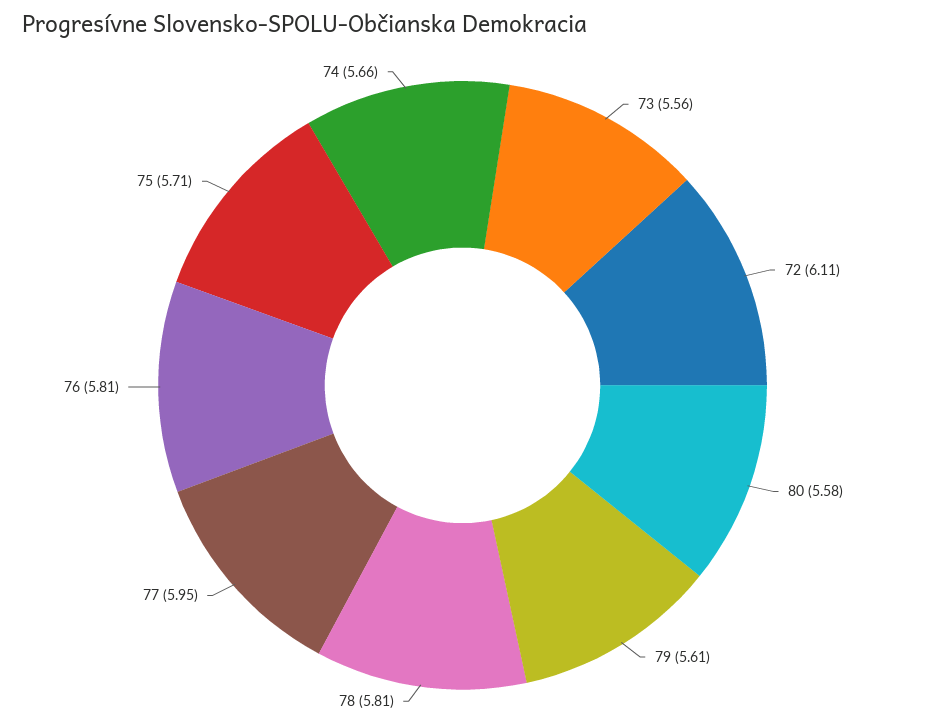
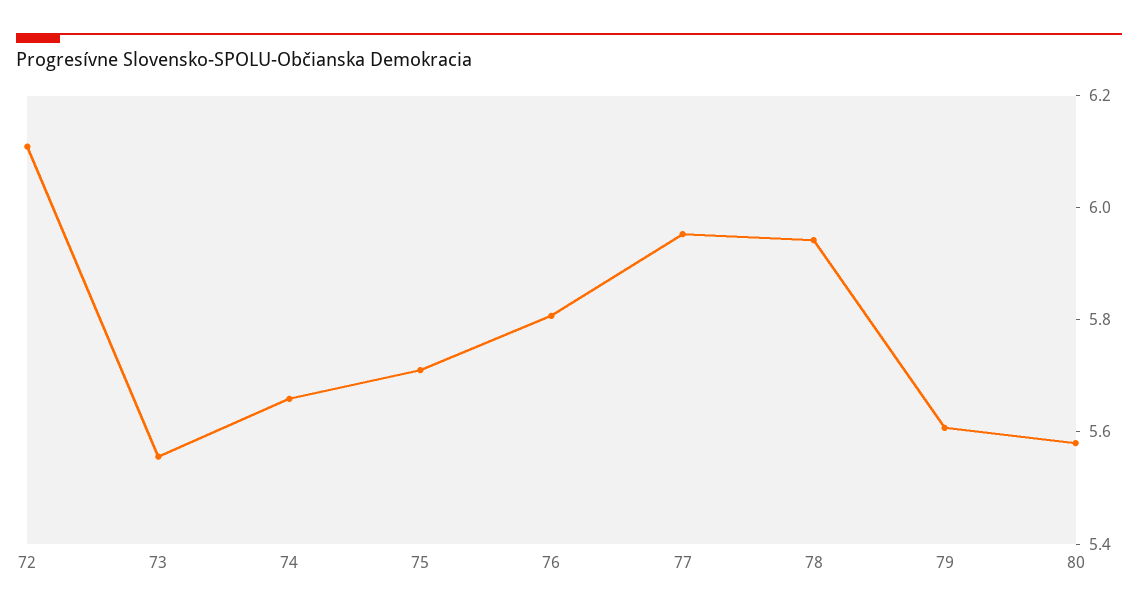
78: 5.81 -> 5.95

